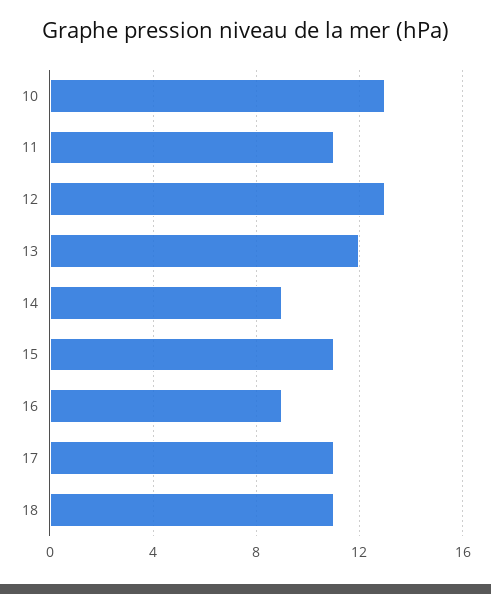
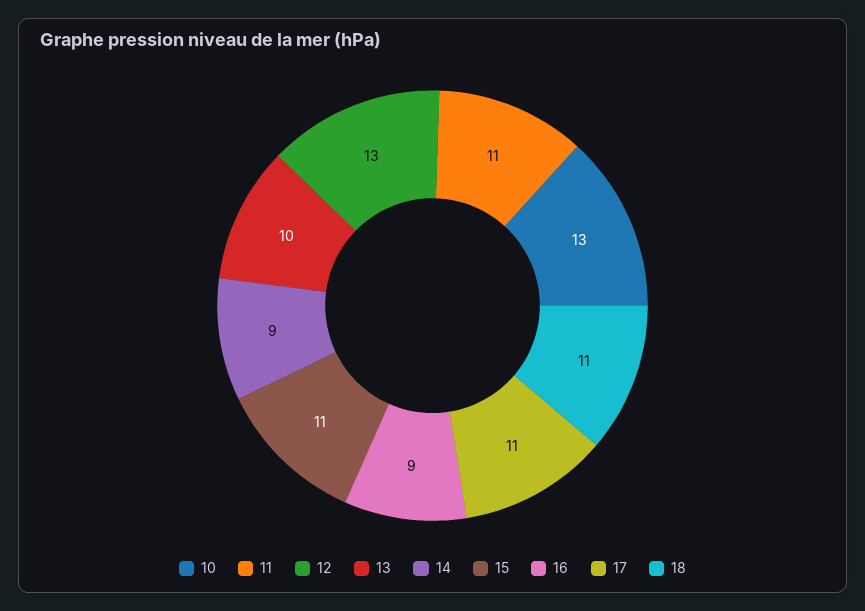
13: 12 -> 10

